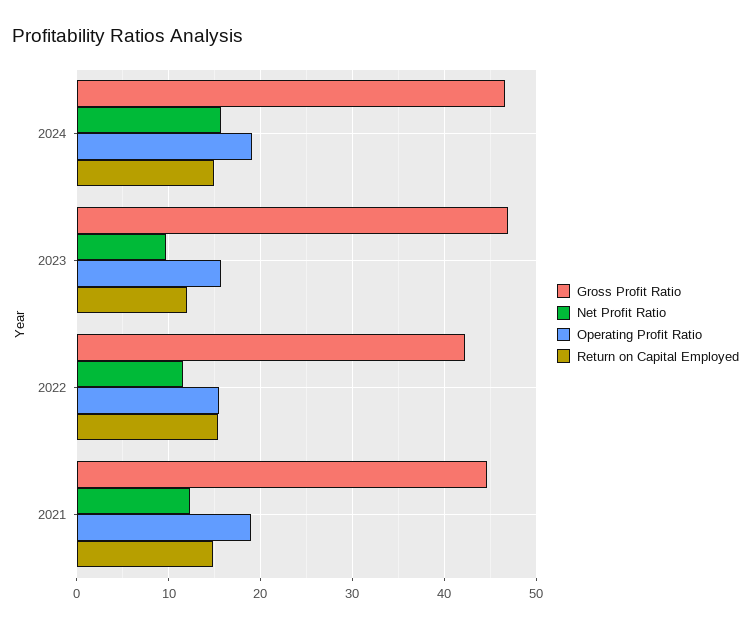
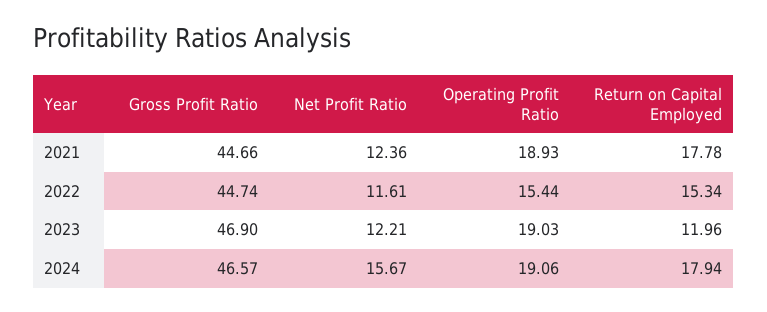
Return on Capital Employed, 2024: 15 -> 17.94
Net Profit Ratio, 2023: 10 -> 12.21
Operating Profit Ratio, 2023: 16 -> 19.03
Gross Profit Ratio, 2022: 42 -> 44.74
Return on Capital Employed, 2021: 15 -> 17.78

